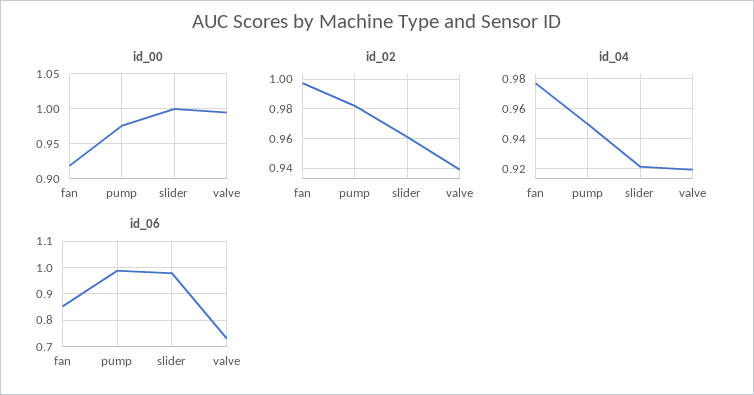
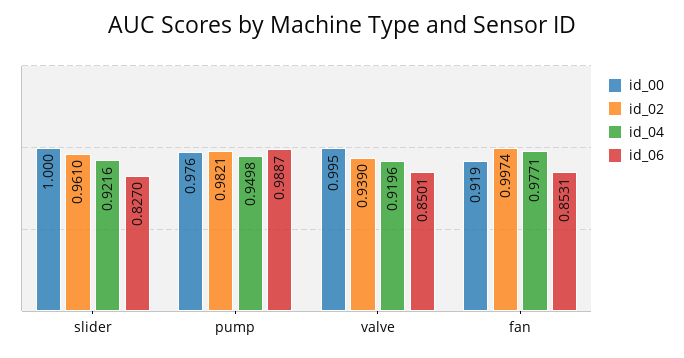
id_06, slider: 0.975 -> 0.827
id_06, valve: 0.725 -> 0.8501

